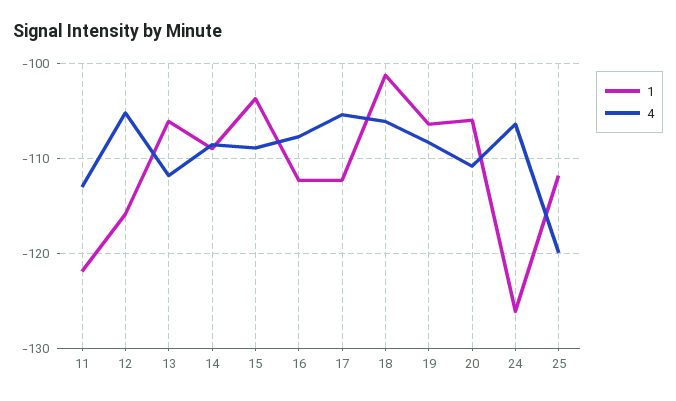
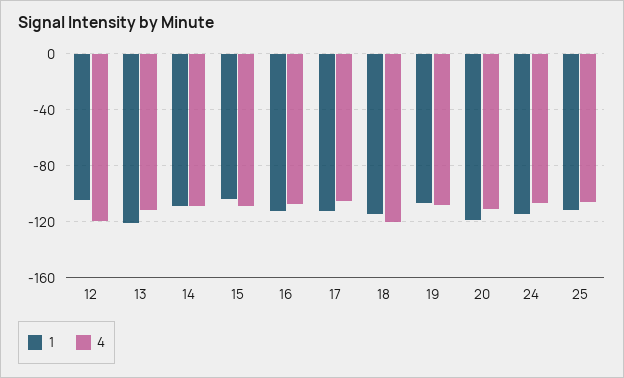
1, 11: -122 -> none
4, 11: -113 -> none
1, 12: -116 -> -105
4, 12: -105 -> -120
1, 13: -106 -> -120
1, 18: -101 -> -115
4, 18: -106 -> -120
1, 20: -106 -> -120
1, 24: -126 -> -115
4, 25: -120 -> -105

